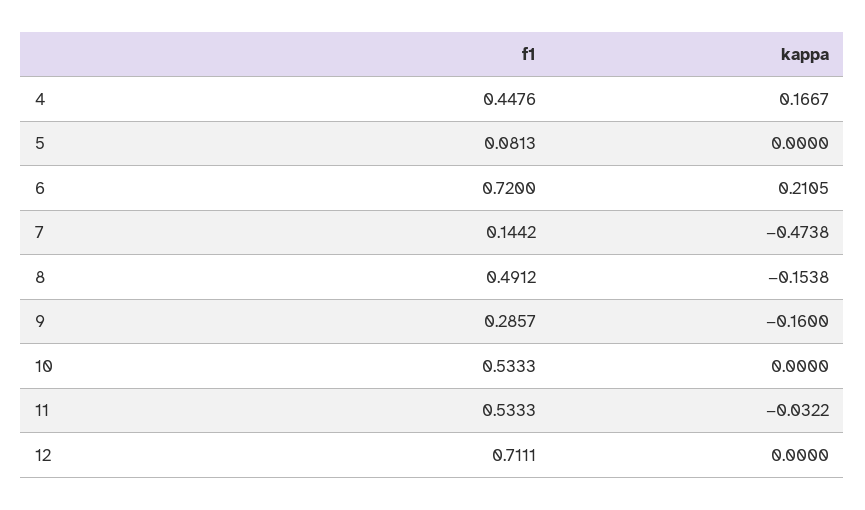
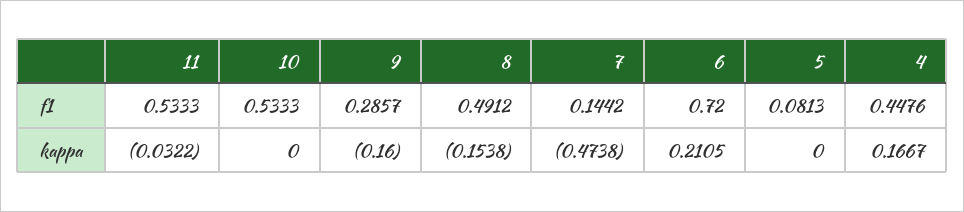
f1, 12: 0.7111 -> none
kappa, 12: 0 -> none

